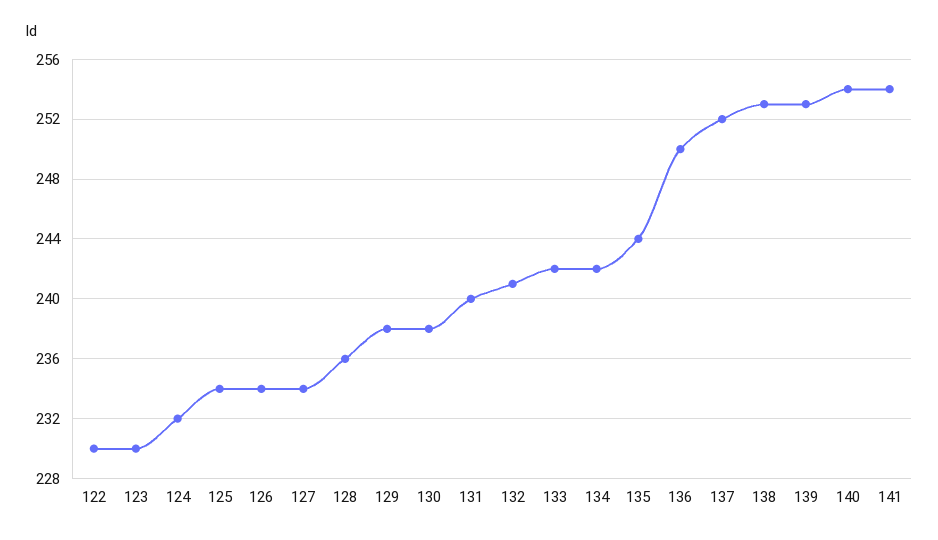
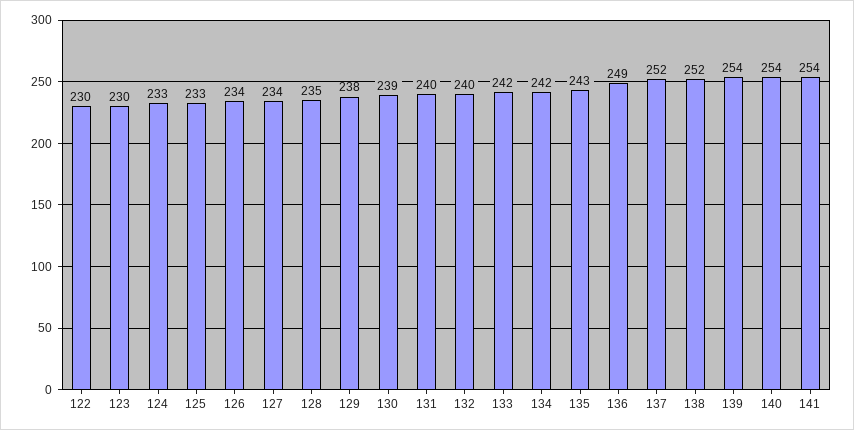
124: 232 -> 233
125: 234 -> 233
128: 236 -> 235
130: 238 -> 239
132: 241 -> 240
135: 244 -> 243
136: 250 -> 249
138: 253 -> 252
139: 253 -> 254

